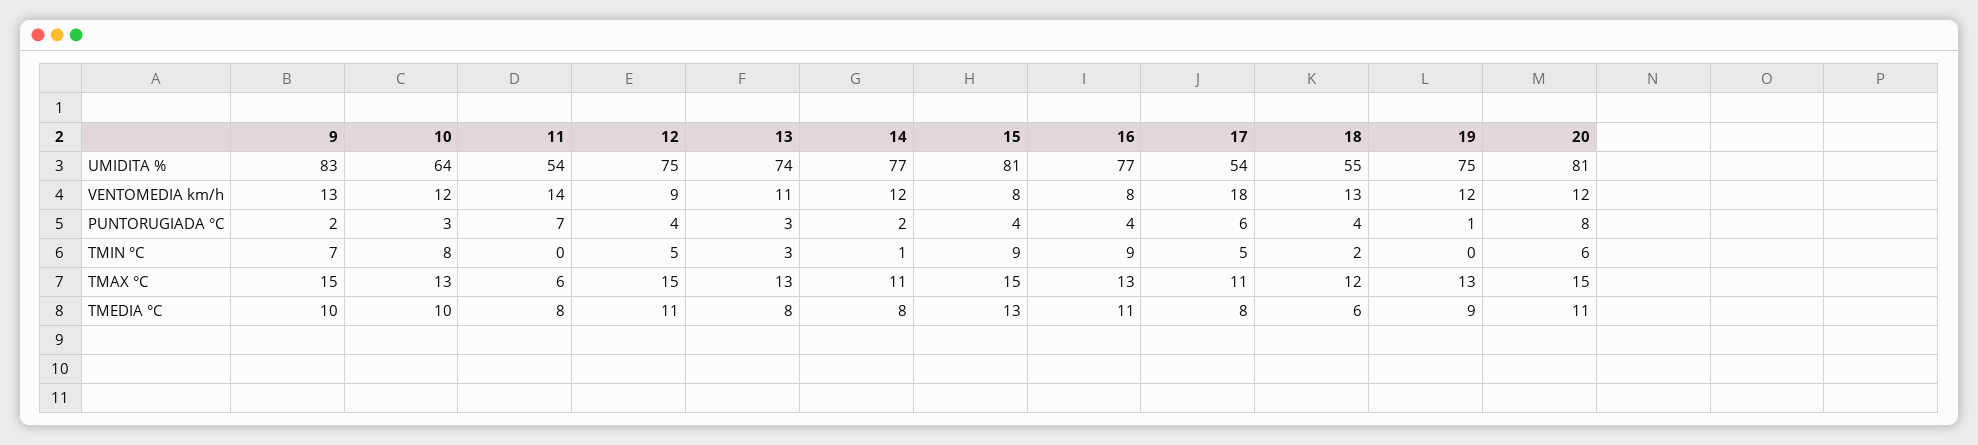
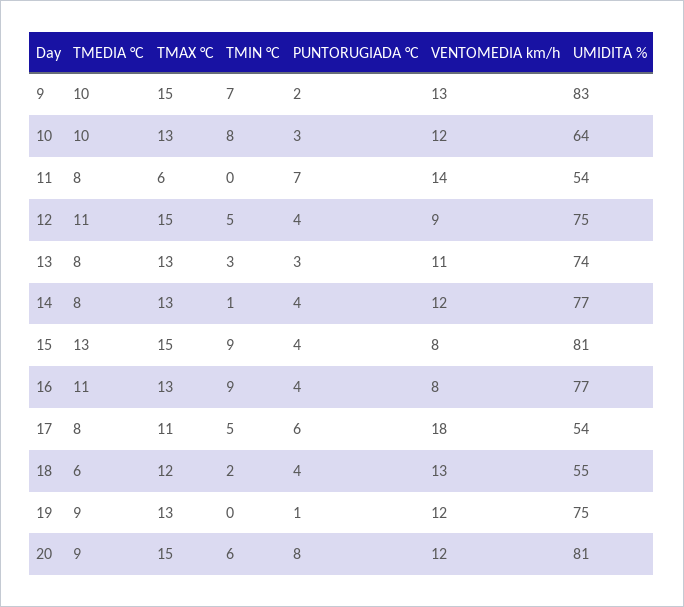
14, PUNTORUGIADA °C: 2 -> 4
14, TMAX °C: 11 -> 13
20, TMEDIA °C: 11 -> 9

